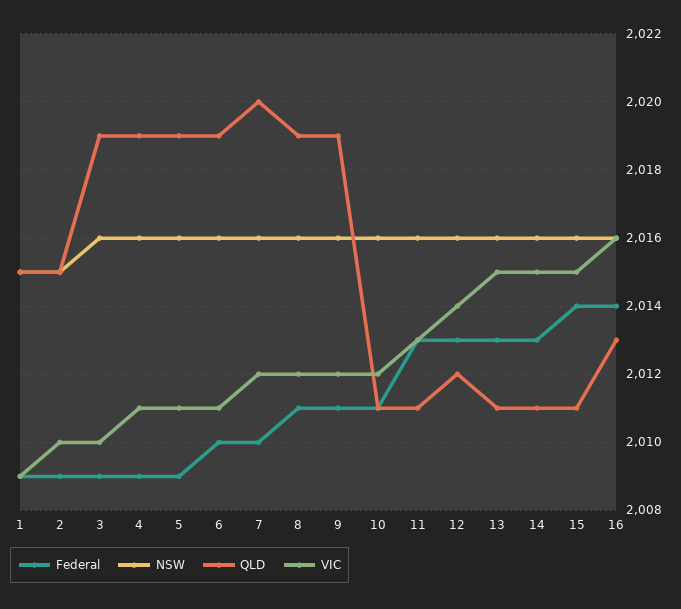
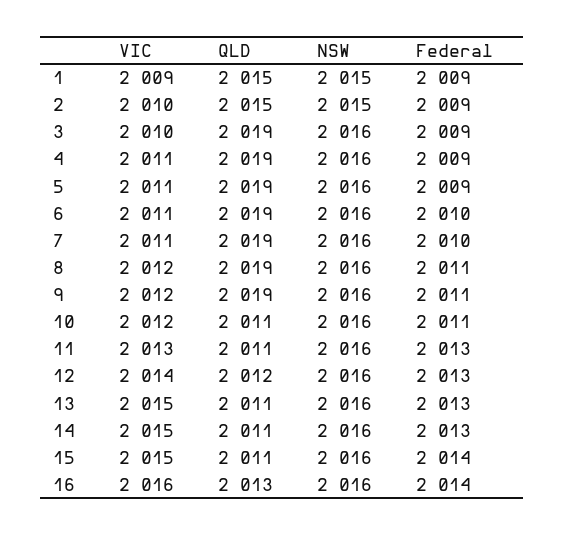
QLD, 7: 2020 -> 2019
VIC, 7: 2012 -> 2011

